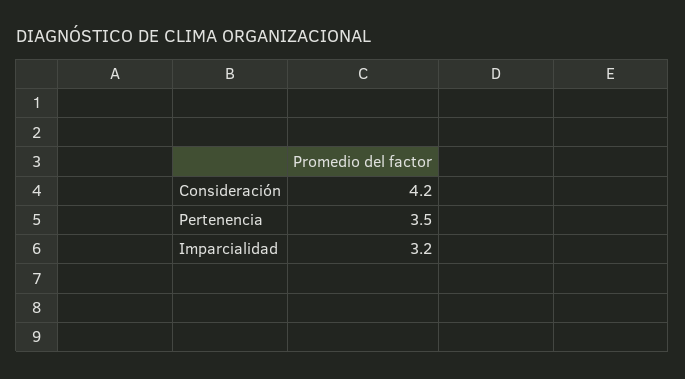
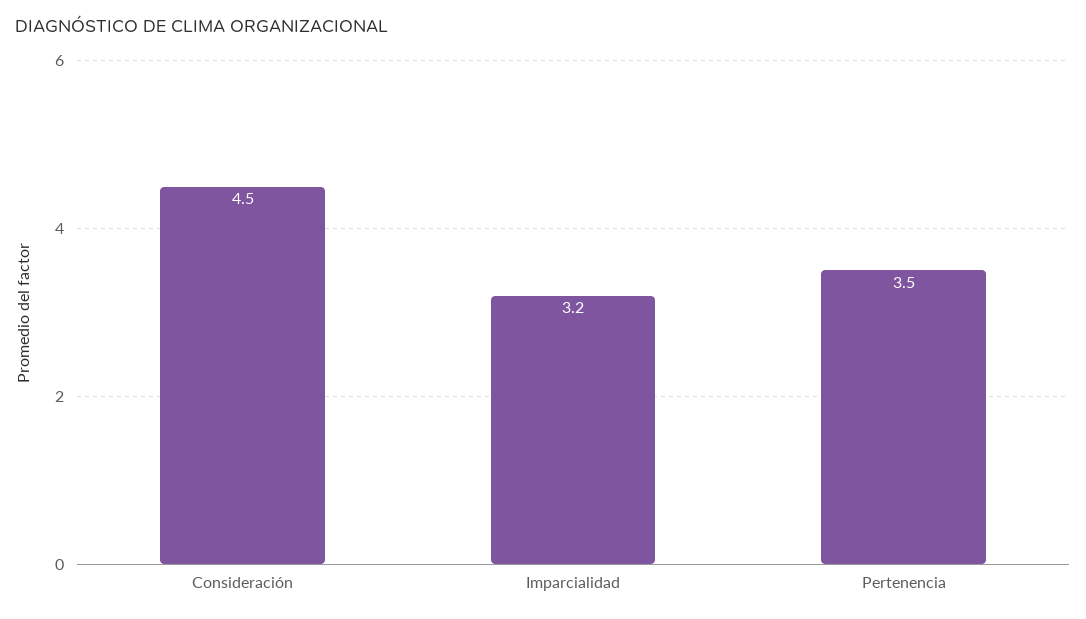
Consideración: 4.2 -> 4.5

